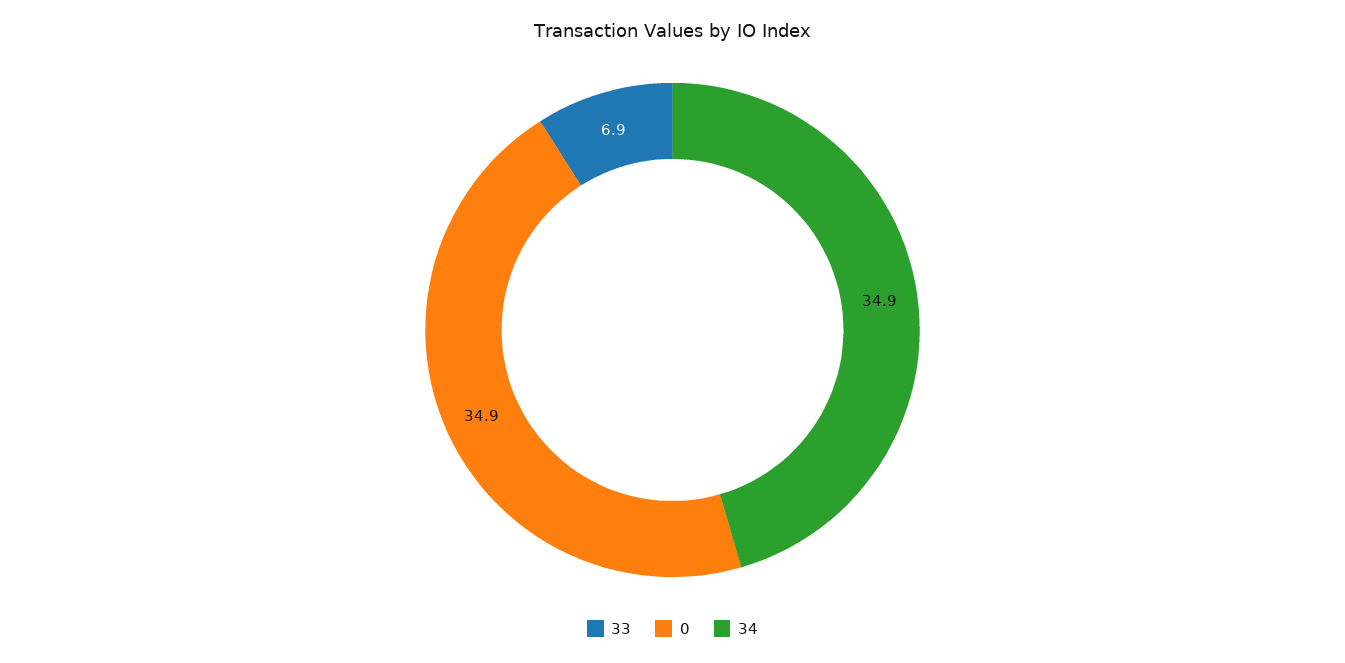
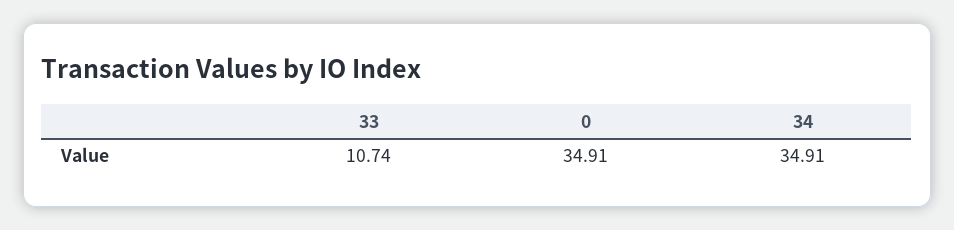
33: 6.9 -> 10.74

